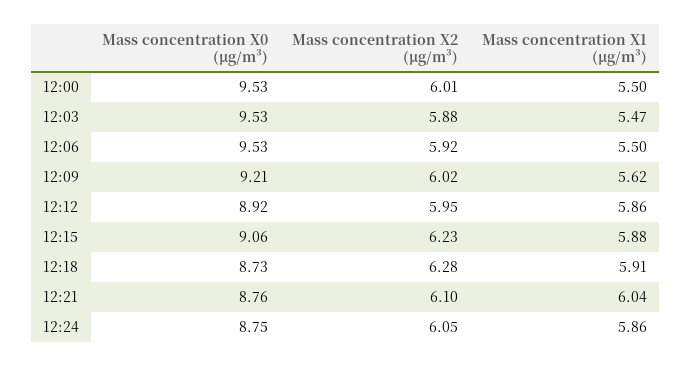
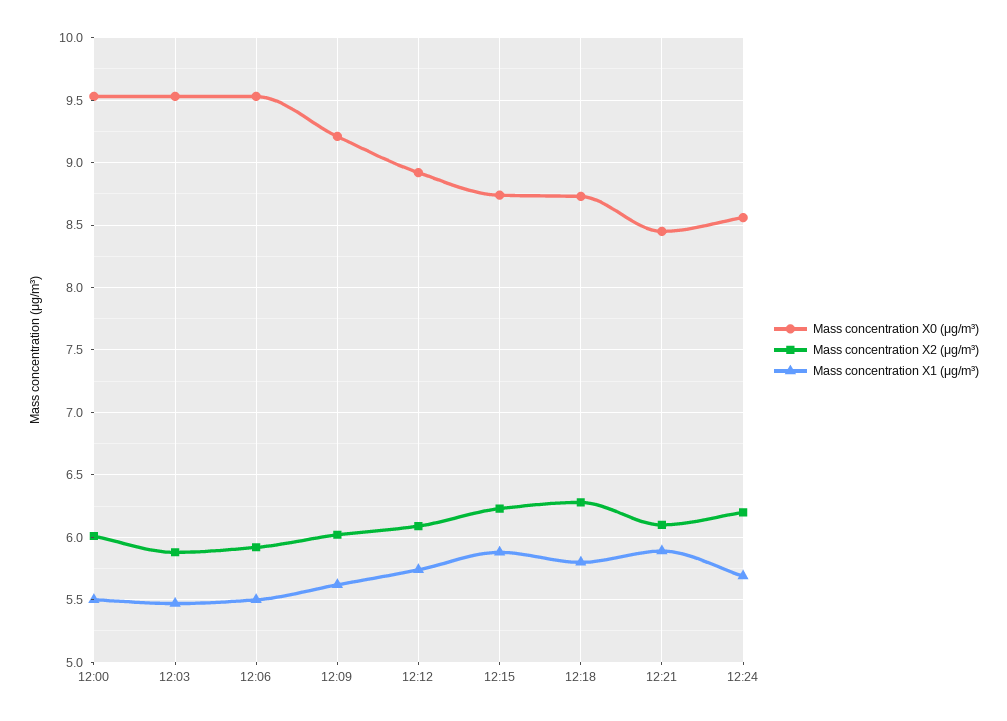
Mass concentration X2 (μg/m³), 12:12: 5.95 -> 6.1
Mass concentration X1 (μg/m³), 12:12: 5.86 -> 5.75
Mass concentration X0 (μg/m³), 12:15: 9.06 -> 8.75
Mass concentration X1 (μg/m³), 12:18: 5.91 -> 5.8
Mass concentration X0 (μg/m³), 12:21: 8.76 -> 8.45
Mass concentration X1 (μg/m³), 12:21: 6.04 -> 5.9
Mass concentration X0 (μg/m³), 12:24: 8.75 -> 8.55
Mass concentration X2 (μg/m³), 12:24: 6.05 -> 6.2
Mass concentration X1 (μg/m³), 12:24: 5.86 -> 5.7

